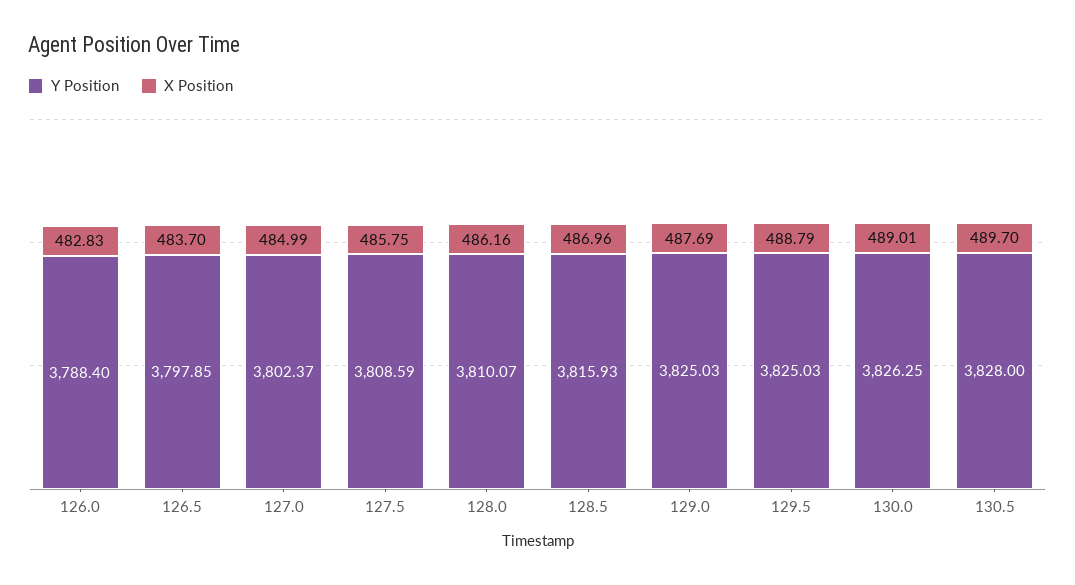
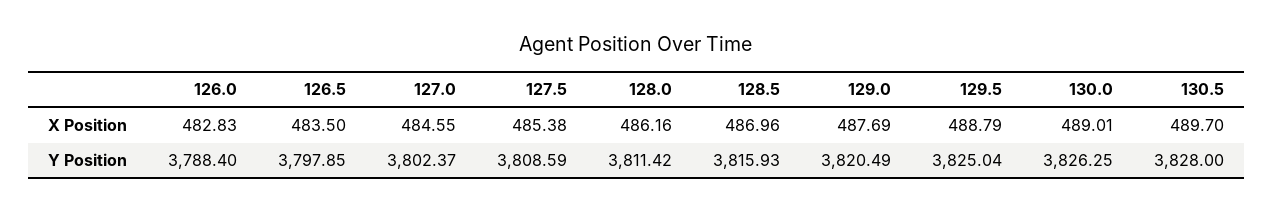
X Position, 126.5: 483.7 -> 483.5
X Position, 127.0: 484.99 -> 484.55
X Position, 127.5: 485.75 -> 485.38
Y Position, 128.0: 3810.07 -> 3811.42
Y Position, 129.0: 3825.03 -> 3820.49
Y Position, 129.5: 3825.03 -> 3825.04

